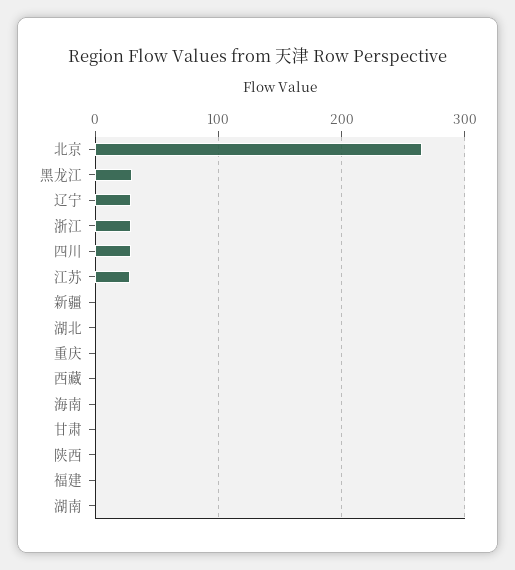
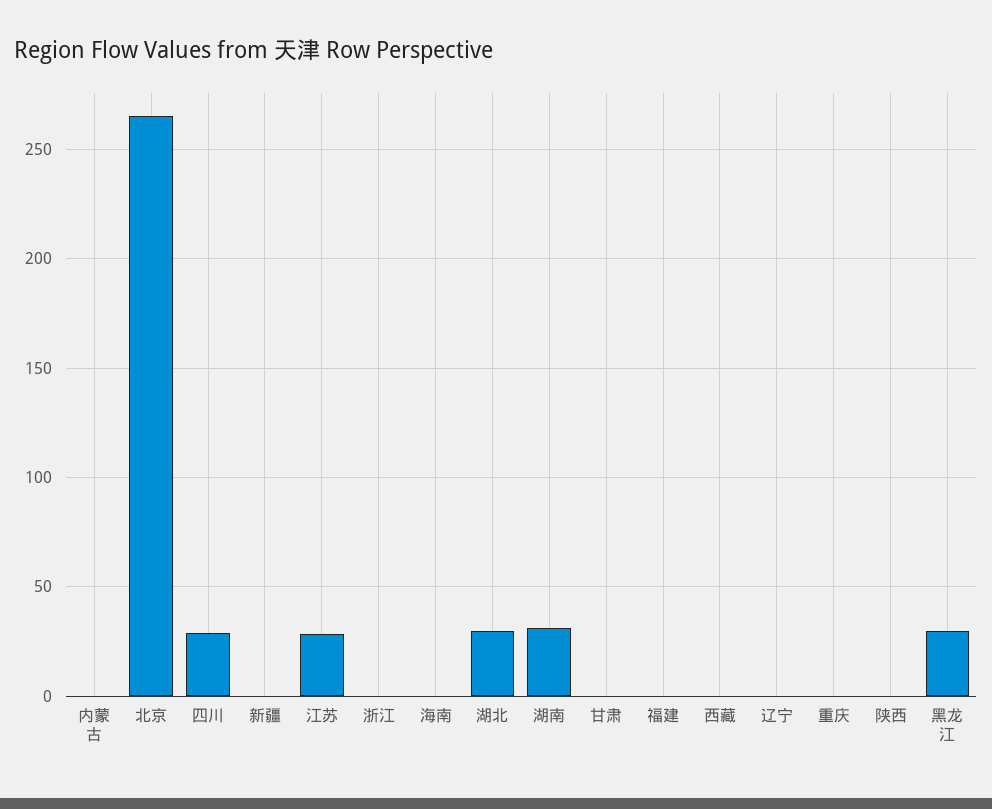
辽宁: 30 -> 0
浙江: 30 -> 0
湖北: 0 -> 30
湖南: 0 -> 30
内蒙古: none -> 0

